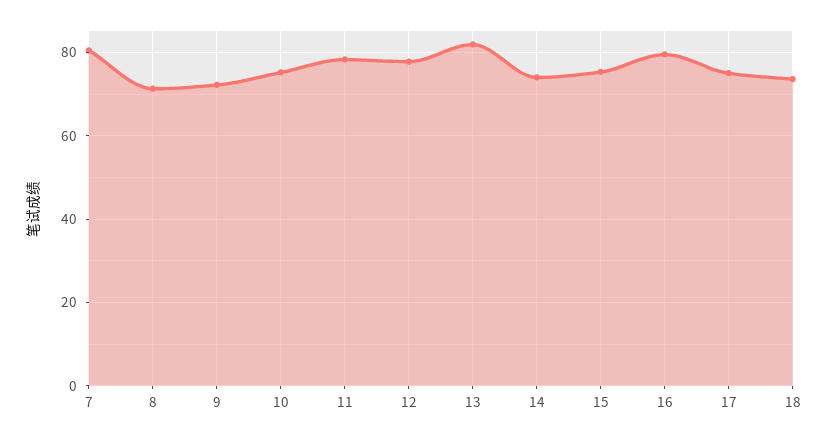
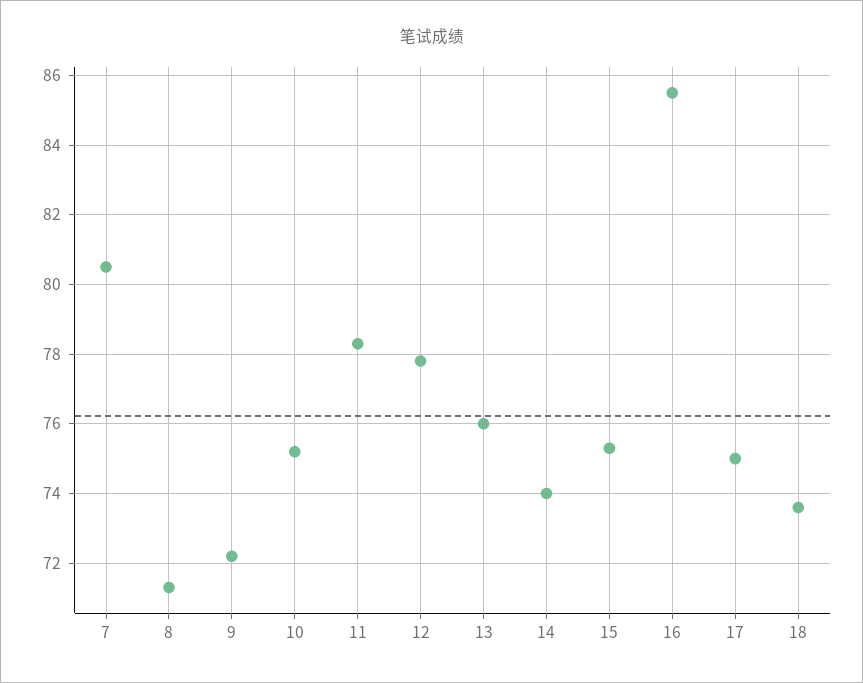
13: 82 -> 76
16: 80 -> 85.5

